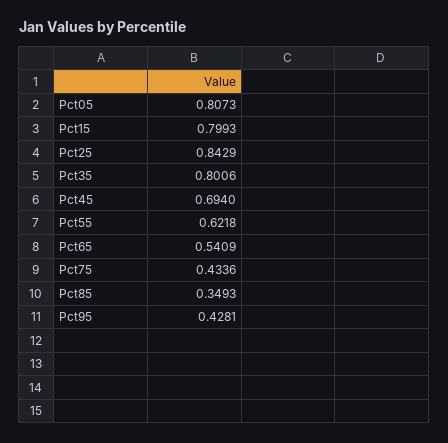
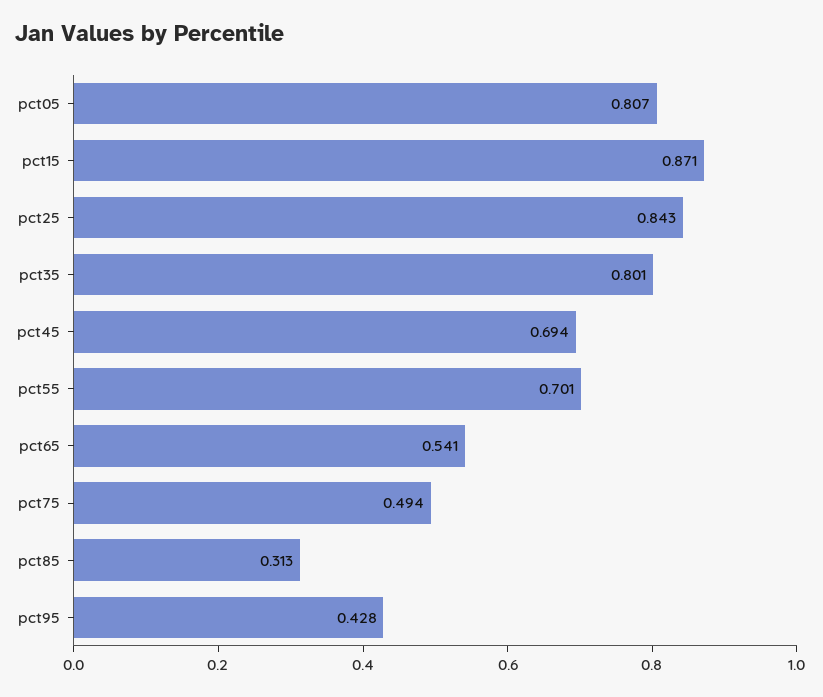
Pct15: 0.7993 -> 0.871
Pct55: 0.6218 -> 0.701
Pct75: 0.4336 -> 0.494
Pct85: 0.3493 -> 0.313

